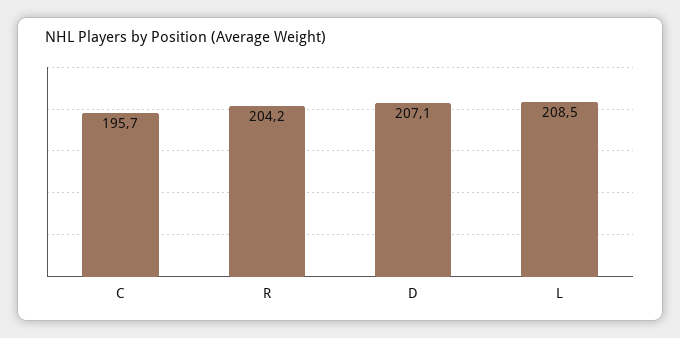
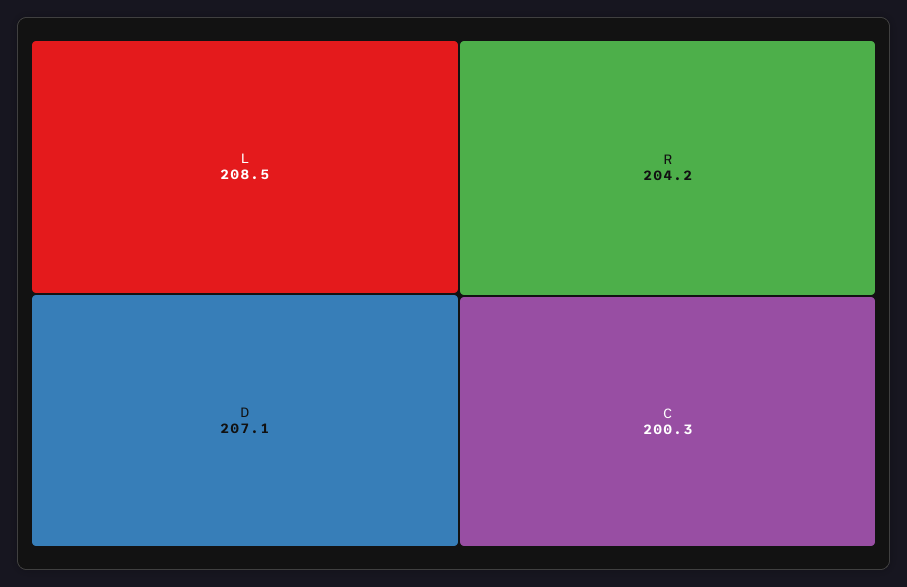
C: 195.7 -> 200.3

